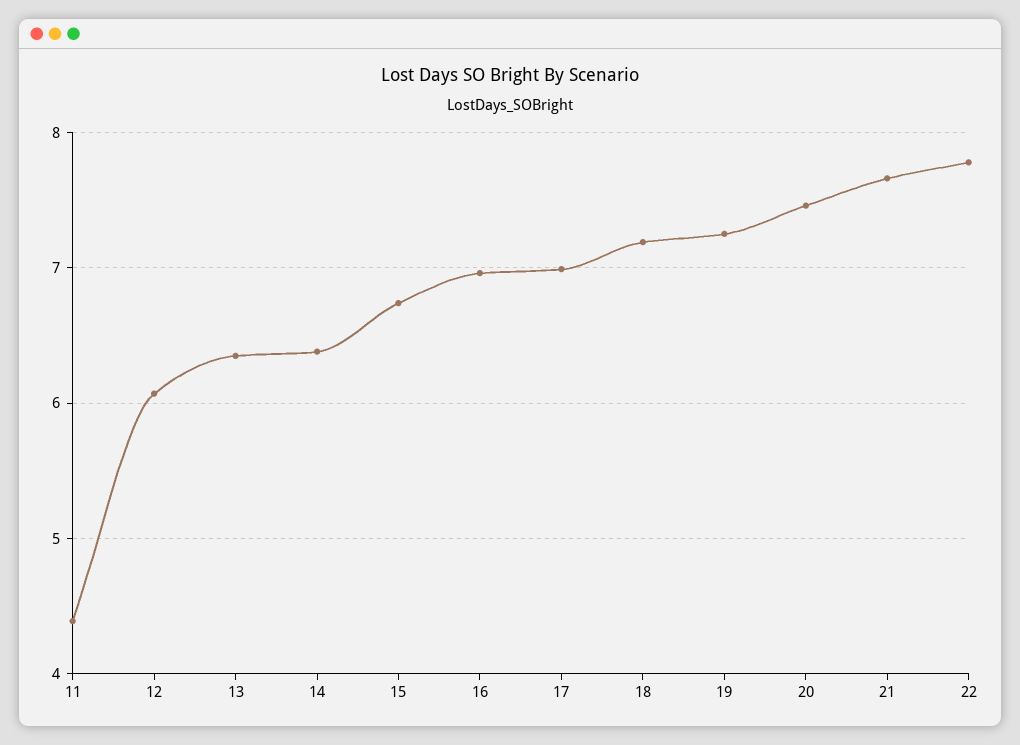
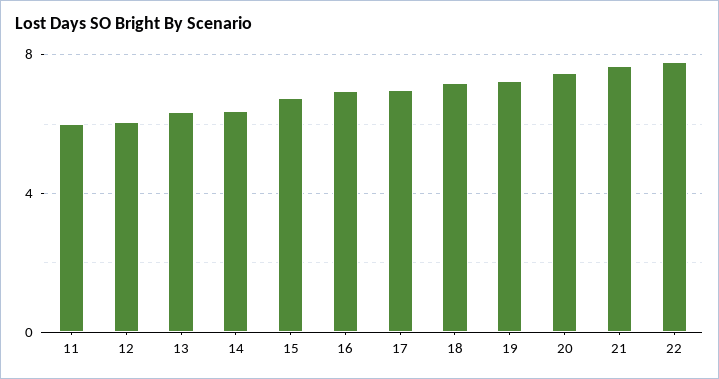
11: 4.4 -> 6

